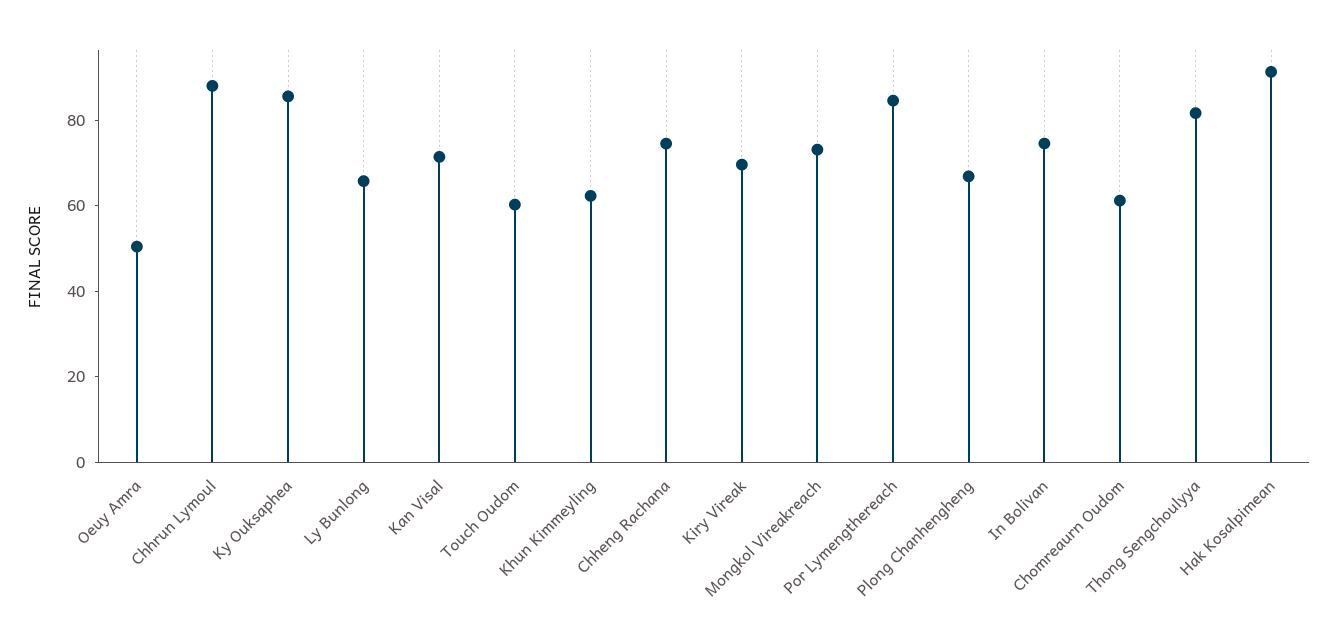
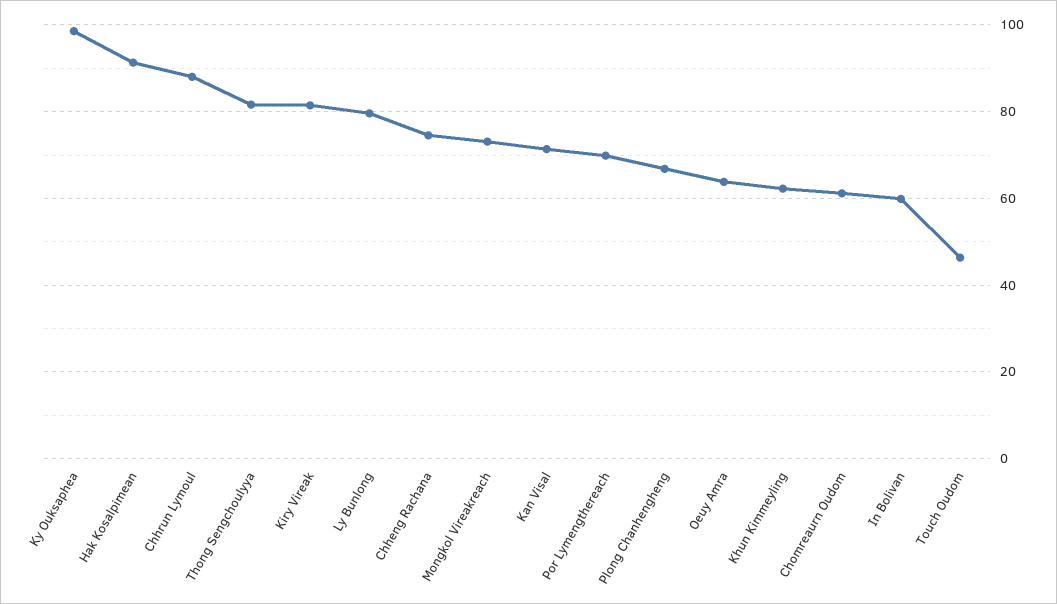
Oeuy Amra: 50 -> 64
Ky Ouksaphea: 85 -> 98
Ly Bunlong: 65 -> 80
Touch Oudom: 60 -> 46
Kiry Vireak: 70 -> 82
Por Lymengthereach: 85 -> 70
In Bolivan: 75 -> 60

